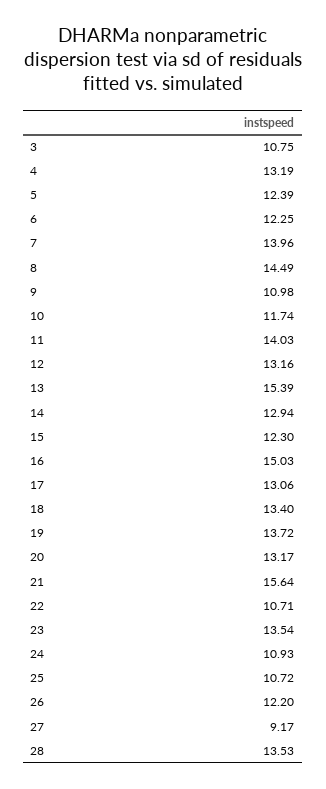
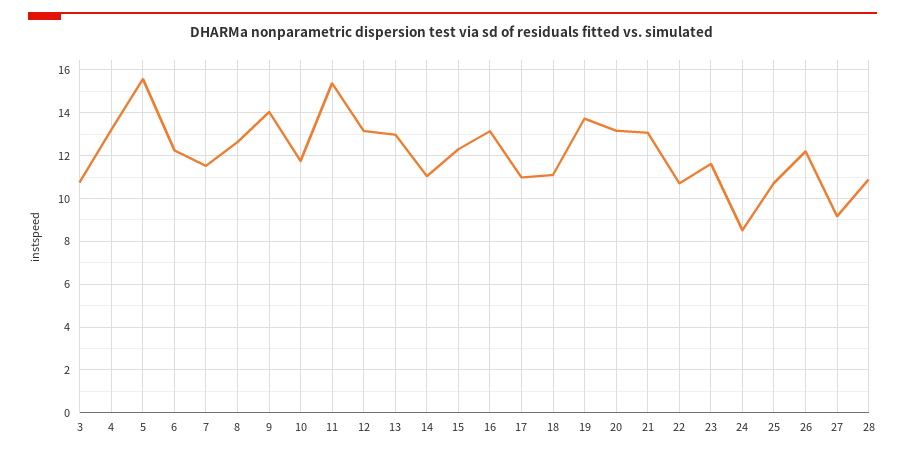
5: 12.39 -> 15.5
7: 13.96 -> 11.5
8: 14.49 -> 12.5
9: 10.98 -> 14
11: 14.03 -> 15.5
13: 15.39 -> 13
14: 12.94 -> 11
16: 15.03 -> 13
17: 13.06 -> 11
18: 13.4 -> 11
21: 15.64 -> 13
23: 13.54 -> 11.5
24: 10.93 -> 8.5
28: 13.53 -> 11

